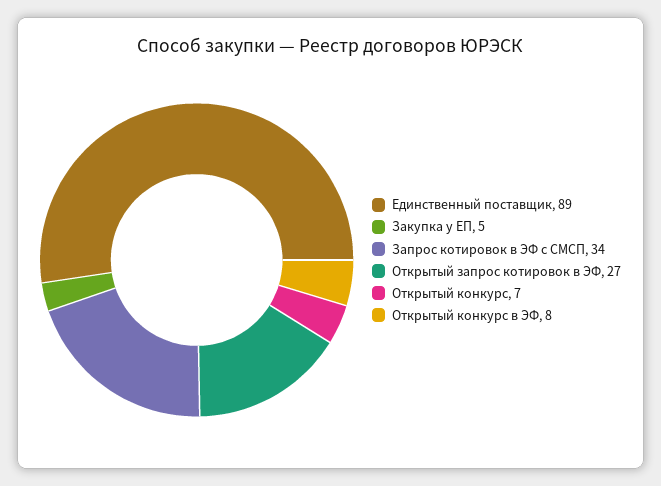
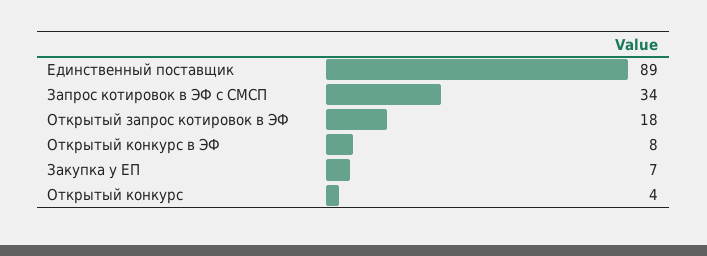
Закупка у ЕП: 5 -> 7
Открытый запрос котировок в ЭФ: 27 -> 18
Открытый конкурс: 7 -> 4

